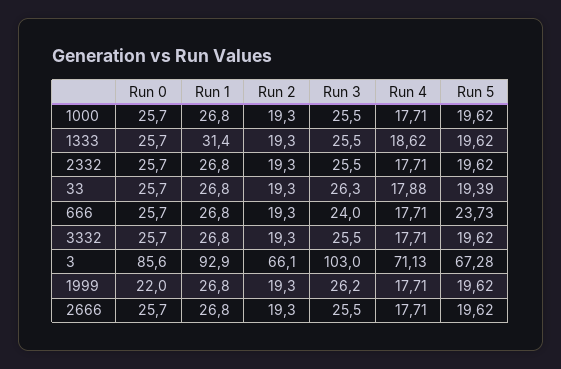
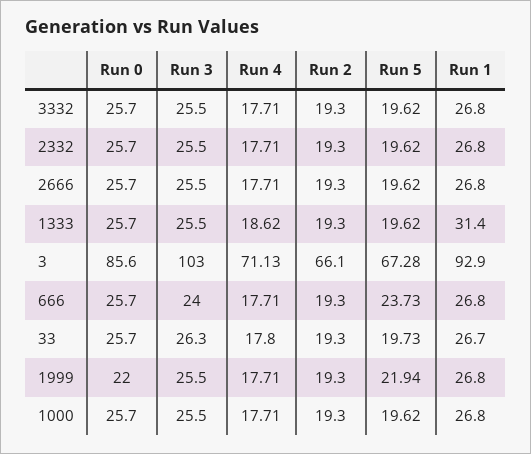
Run 1, 33: 26.8 -> 26.7
Run 4, 33: 17.88 -> 17.8
Run 5, 33: 19.39 -> 19.73
Run 3, 1999: 26.2 -> 25.5
Run 5, 1999: 19.62 -> 21.94

